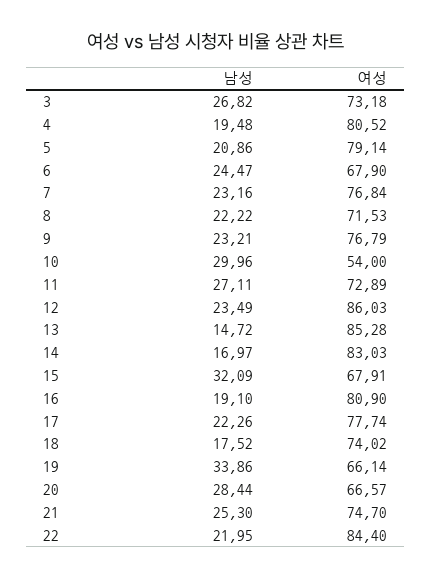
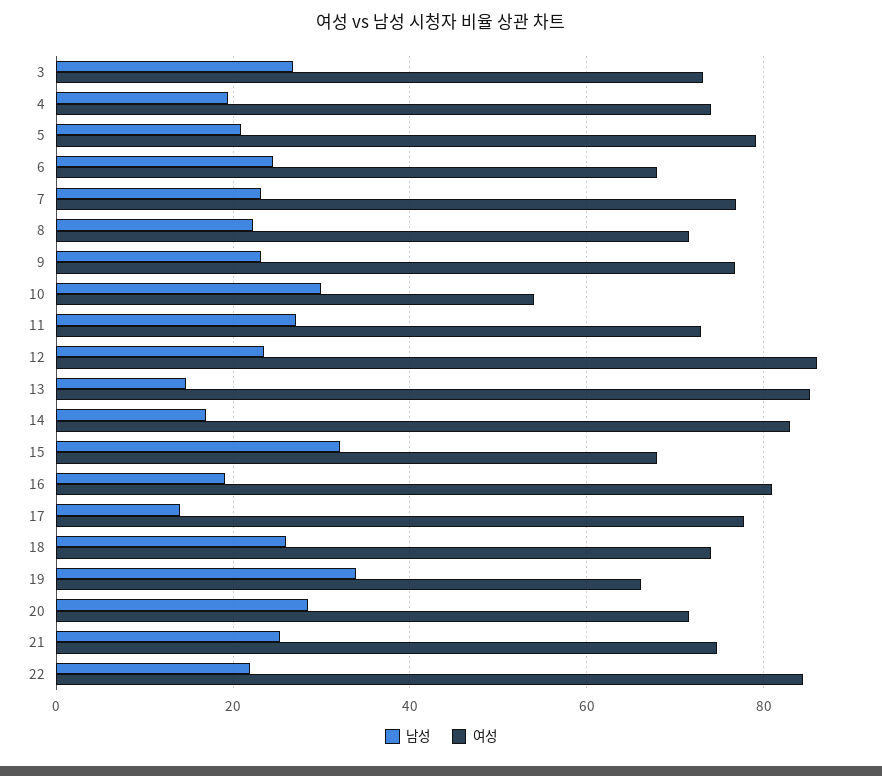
여성, 4: 80.52 -> 74
남성, 17: 22.26 -> 14
남성, 18: 17.52 -> 26
여성, 20: 66.57 -> 72

